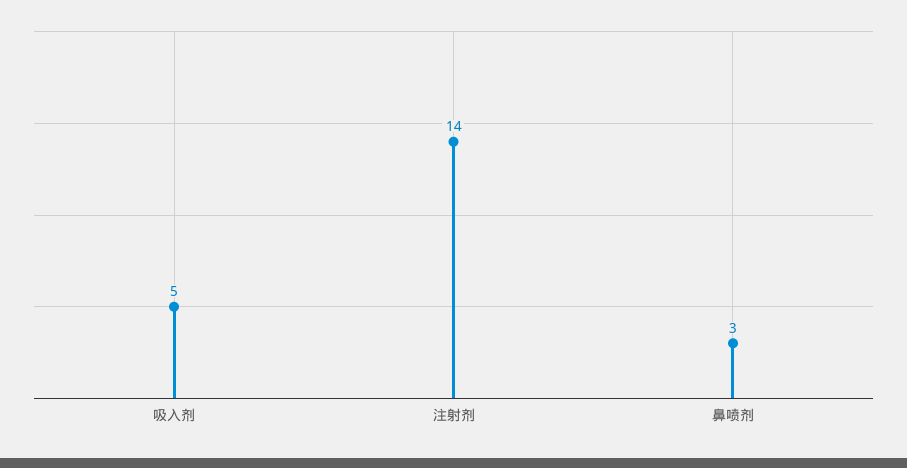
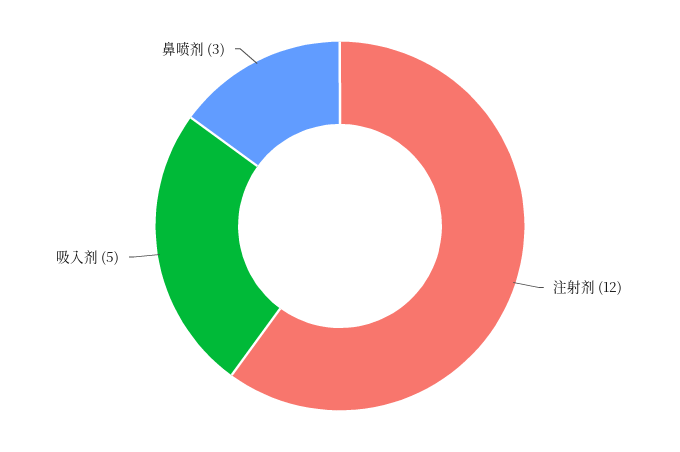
注射剂: 14 -> 12

